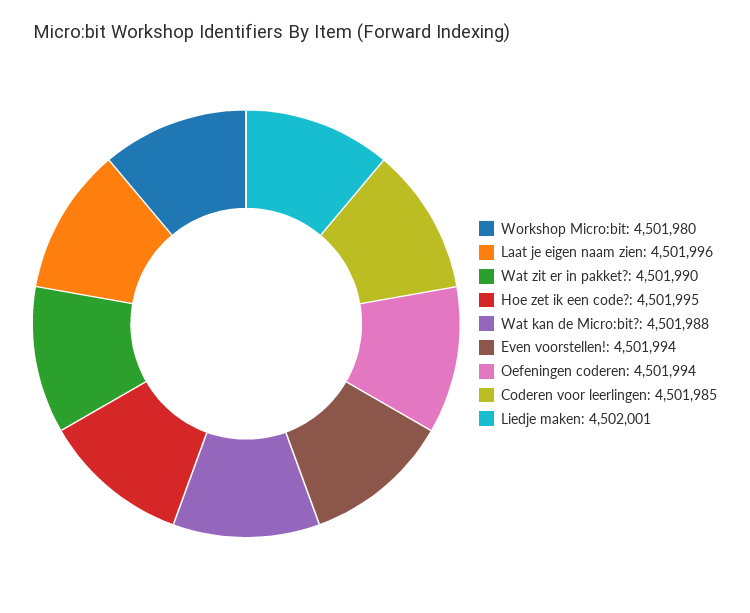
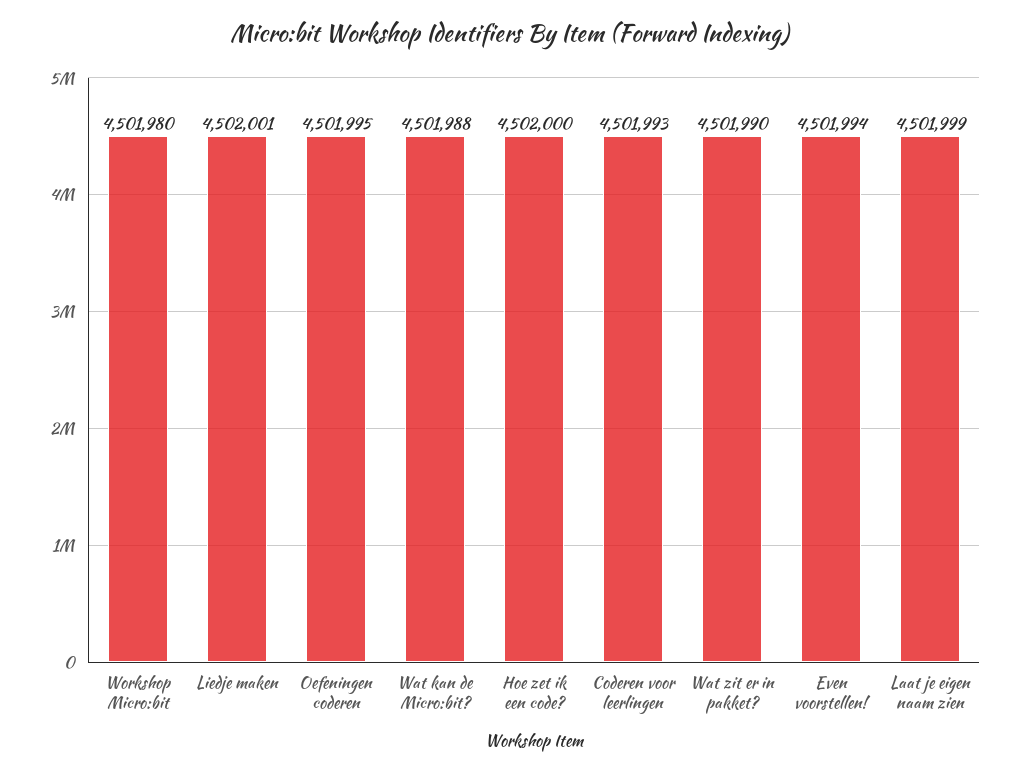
Laat je eigen naam zien: 4501996 -> 4501999
Hoe zet ik een code?: 4501995 -> 4502000
Oefeningen coderen: 4501994 -> 4501995
Coderen voor leerlingen: 4501985 -> 4501993

